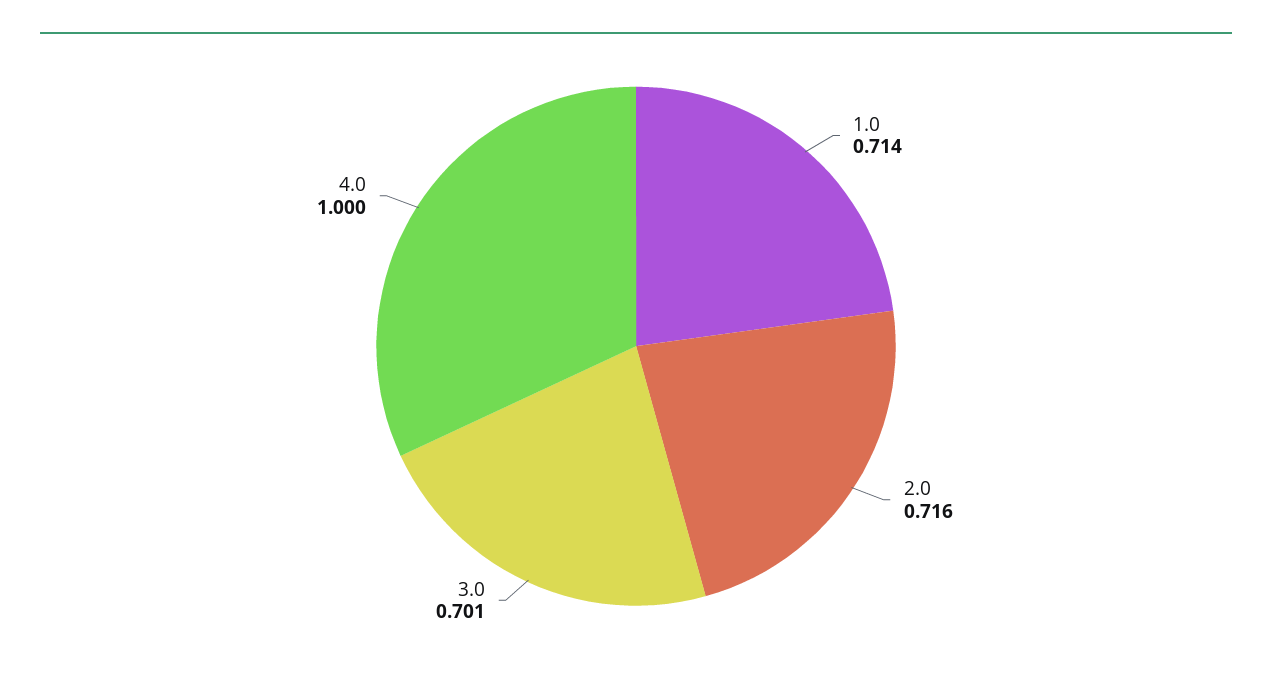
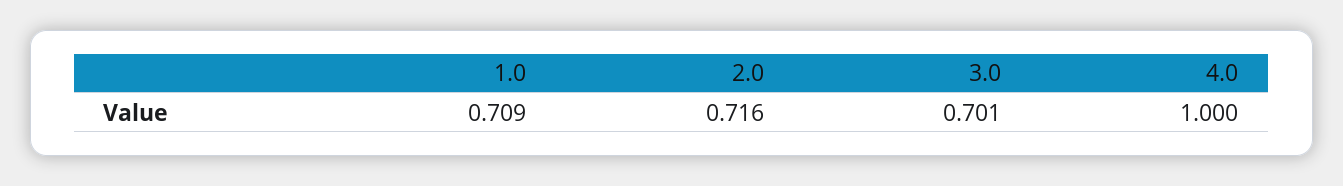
1.0: 0.714 -> 0.709

